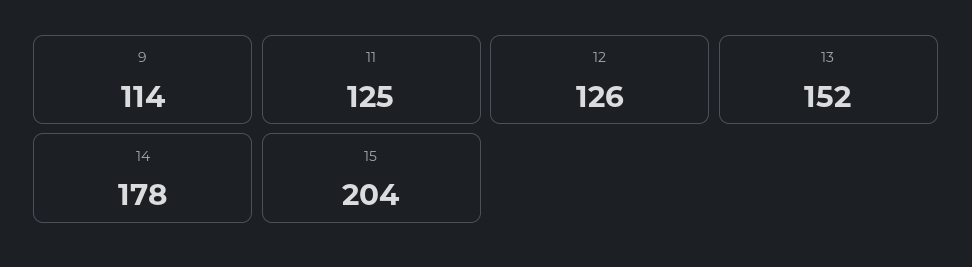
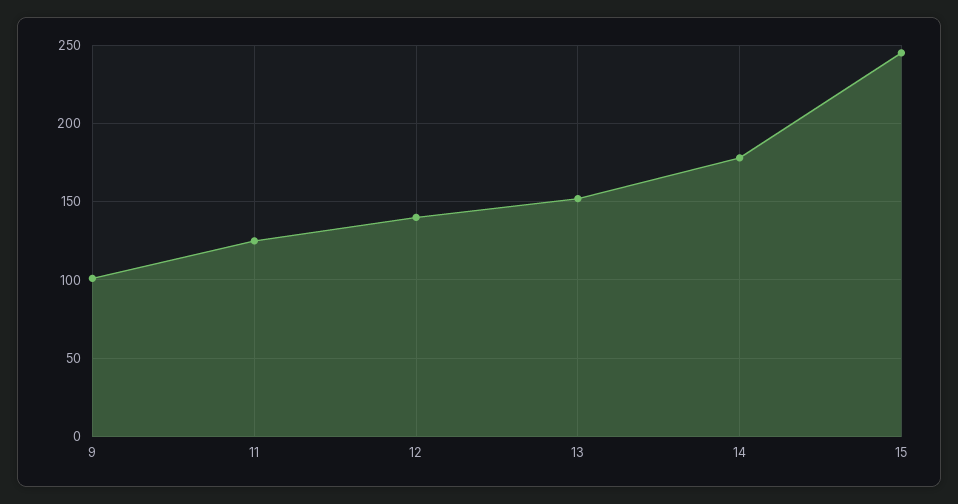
9: 114 -> 100
12: 126 -> 140
15: 204 -> 245

